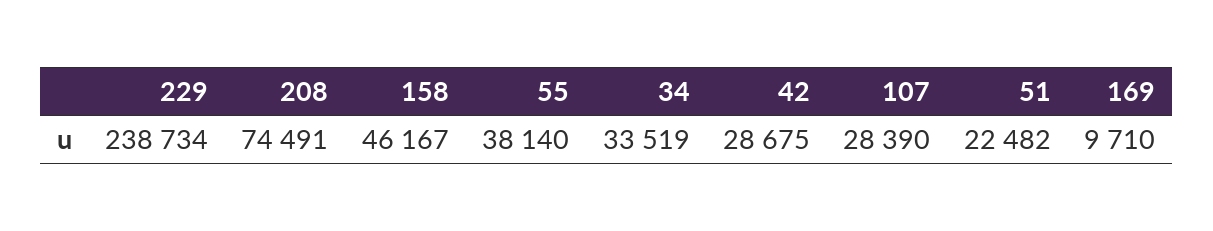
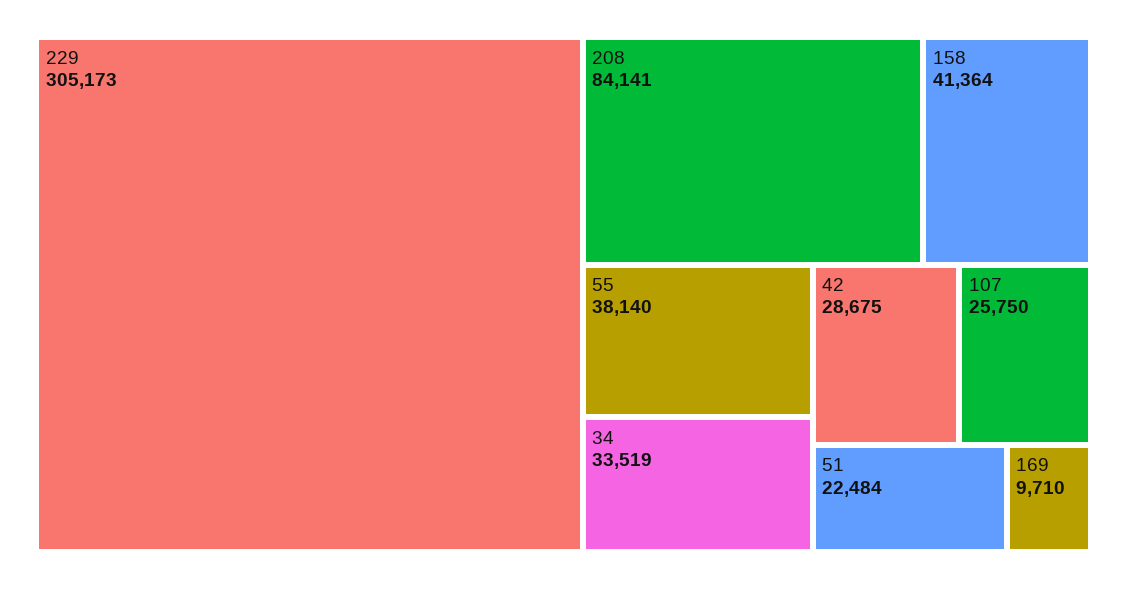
229: 238734 -> 305173
208: 74491 -> 84141
158: 46167 -> 41364
107: 28390 -> 25750
51: 22482 -> 22484

